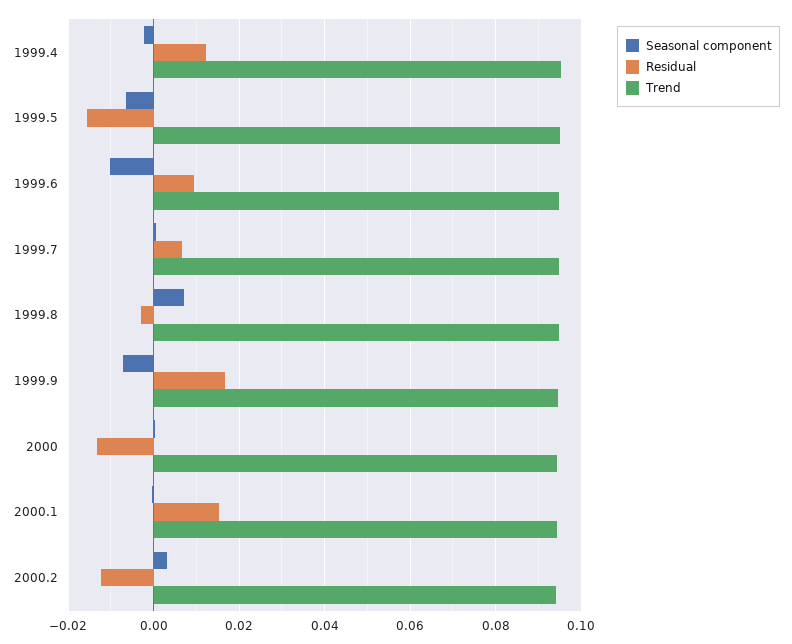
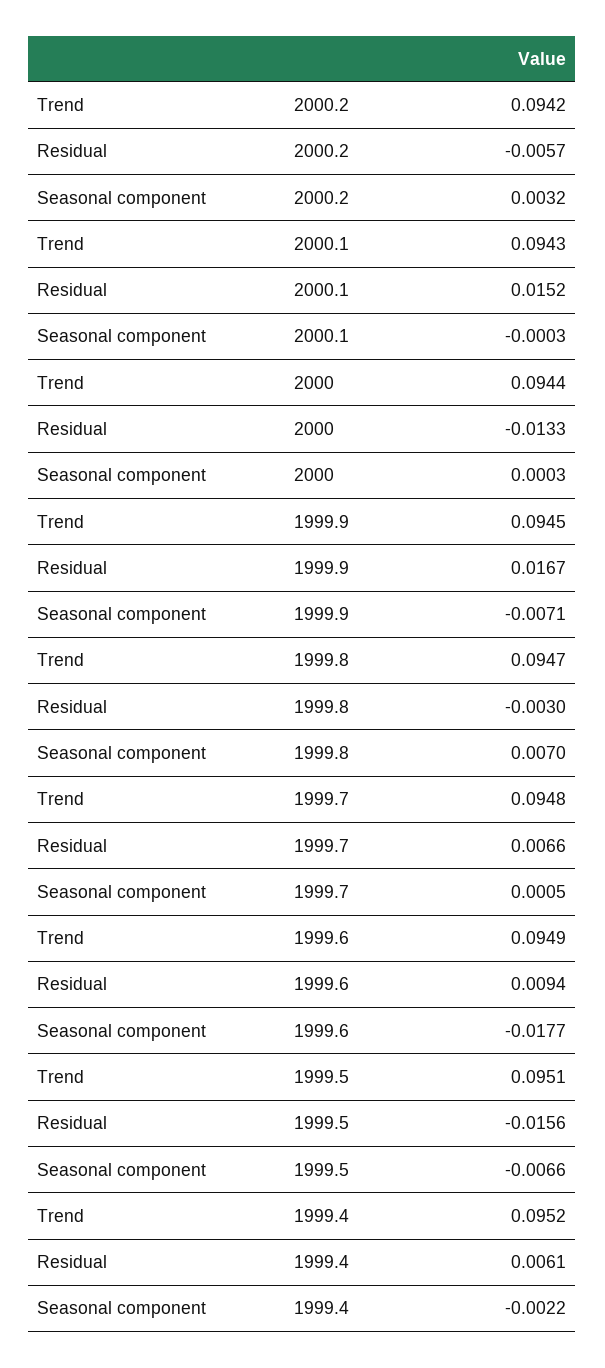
Residual, 1999.4: 0.012 -> 0.0061
Seasonal component, 1999.6: -0.01 -> -0.0177
Residual, 2000.2: -0.012 -> -0.0057

